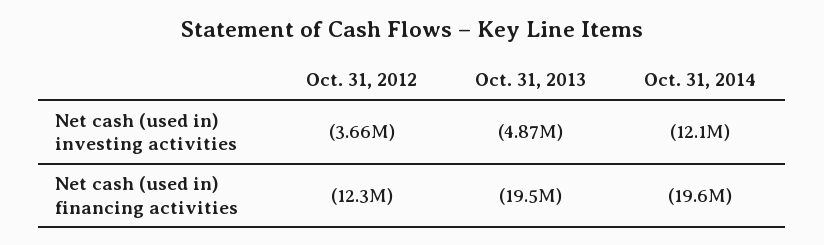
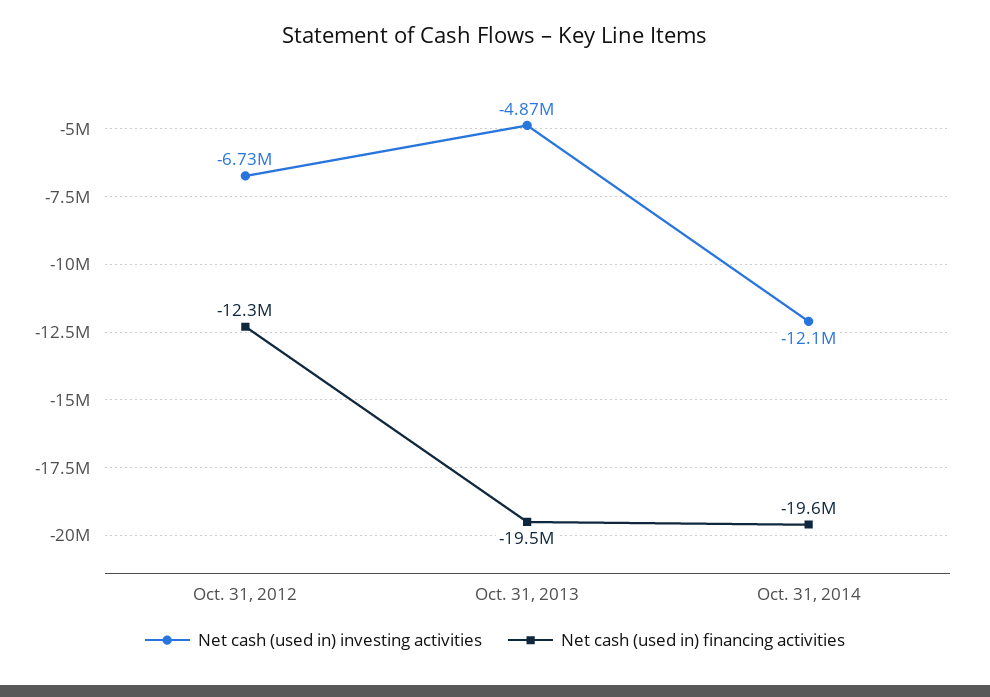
Net cash (used in) investing activities, Oct. 31, 2012: -3660000 -> -6730000

